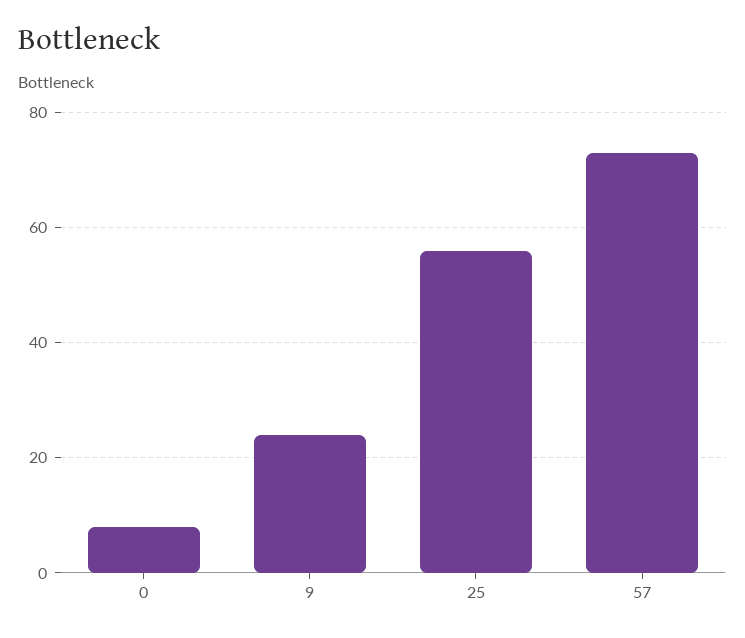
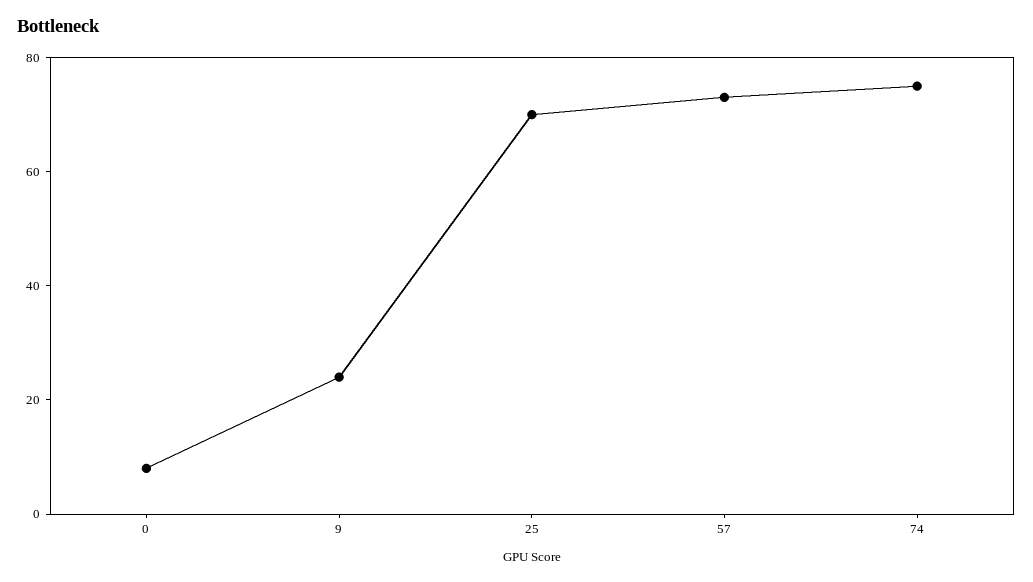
25: 55 -> 70
74: none -> 75

